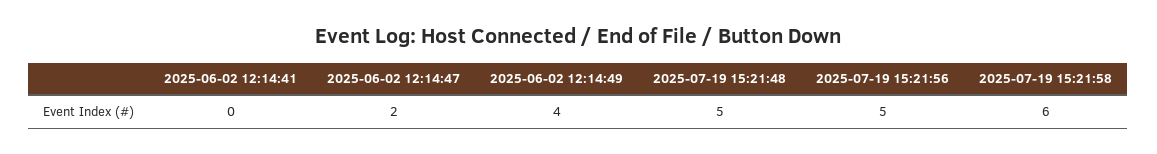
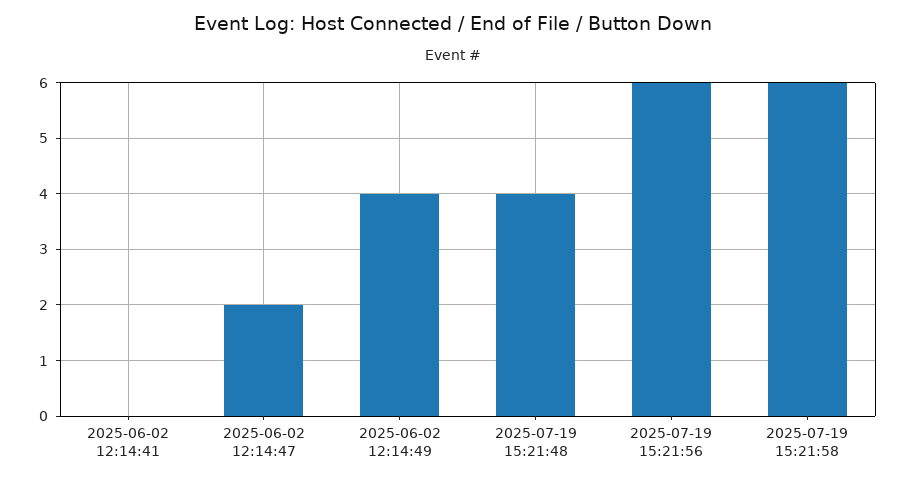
2025-07-19 15:21:48: 5 -> 4
2025-07-19 15:21:56: 5 -> 6

